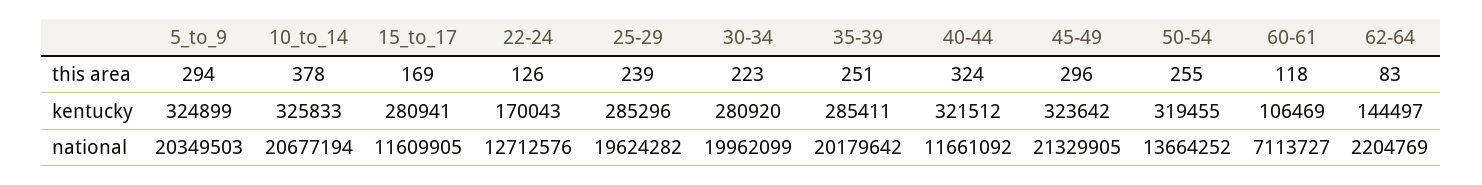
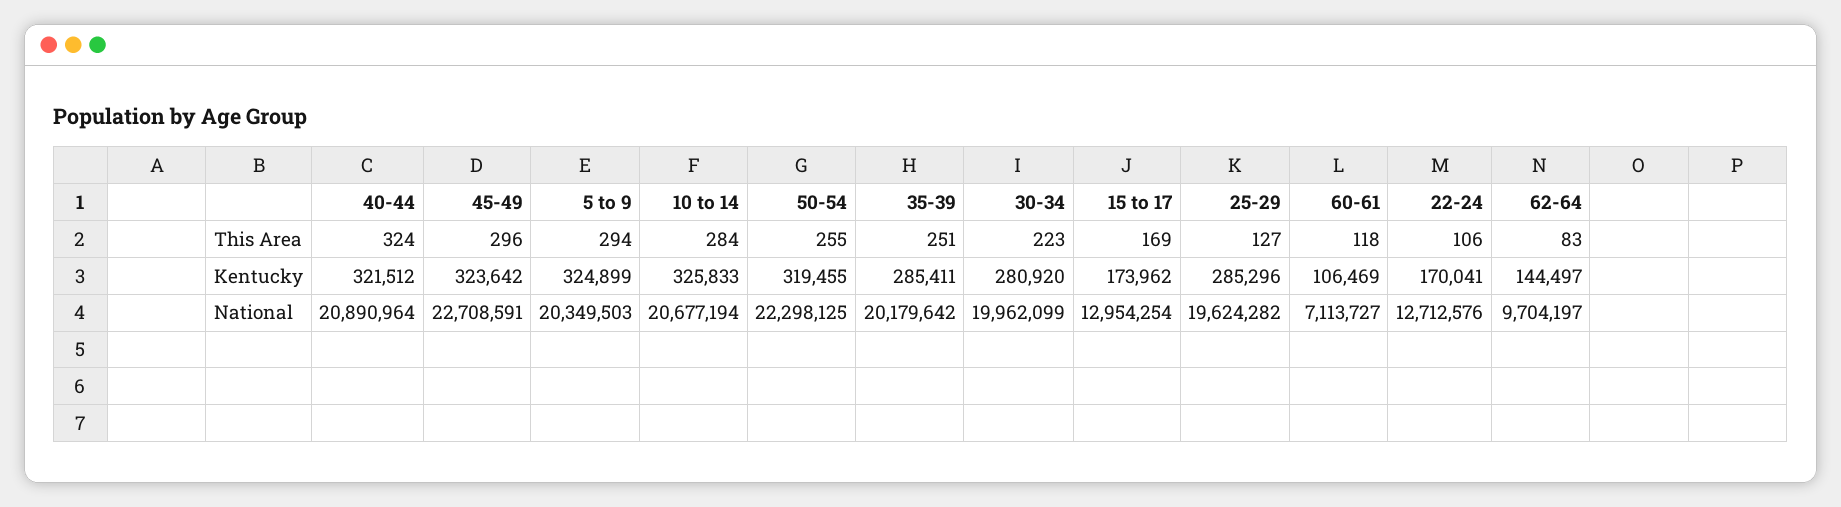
10_to_14, this area: 378 -> 284
22-24, this area: 126 -> 106
25-29, this area: 239 -> 127
15_to_17, kentucky: 280941 -> 173962
22-24, kentucky: 170043 -> 170041
15_to_17, national: 11609905 -> 12954254
40-44, national: 11661092 -> 20890964
45-49, national: 21329905 -> 22708591
50-54, national: 13664252 -> 22298125
62-64, national: 2204769 -> 9704197

